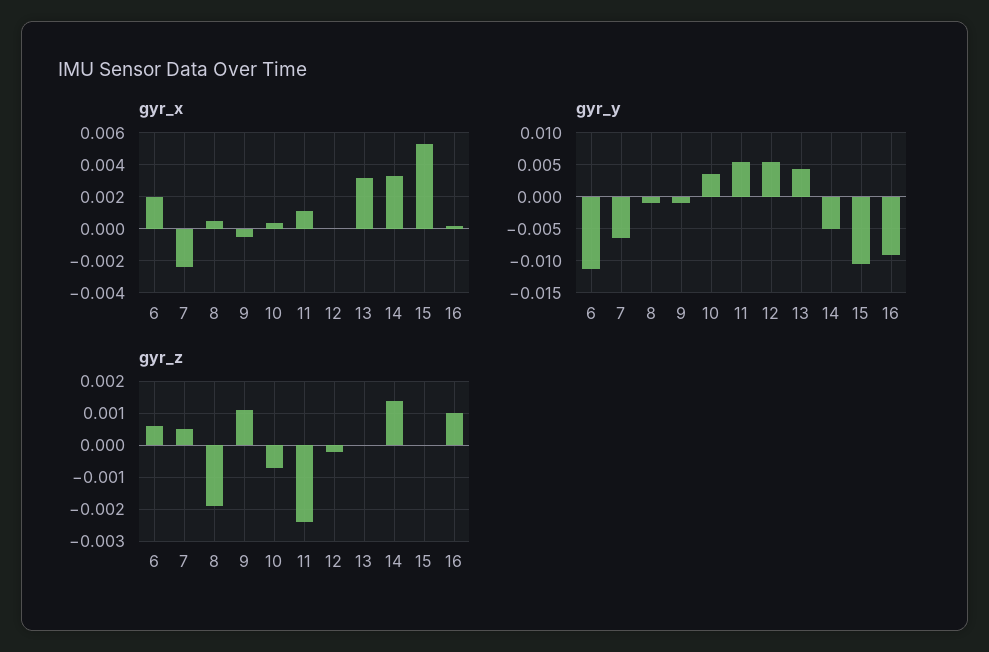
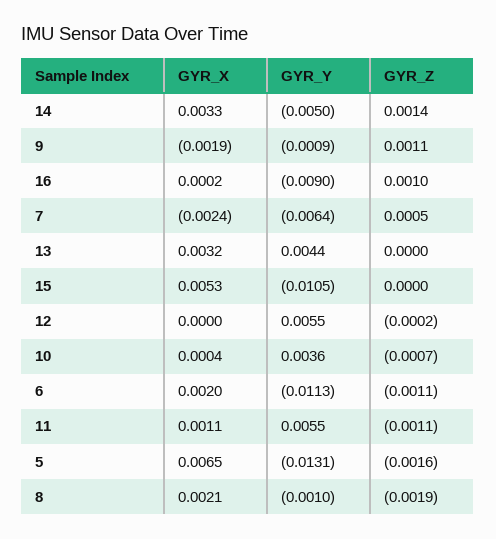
gyr_x, 8: 0.0005 -> 0.0021
gyr_x, 9: -0.0005 -> -0.0019
gyr_z, 6: 0.0005 -> -0.0011
gyr_z, 11: -0.0025 -> -0.0011
gyr_x, 5: none -> 0.0065
gyr_y, 5: none -> -0.0131
gyr_z, 5: none -> -0.0016

